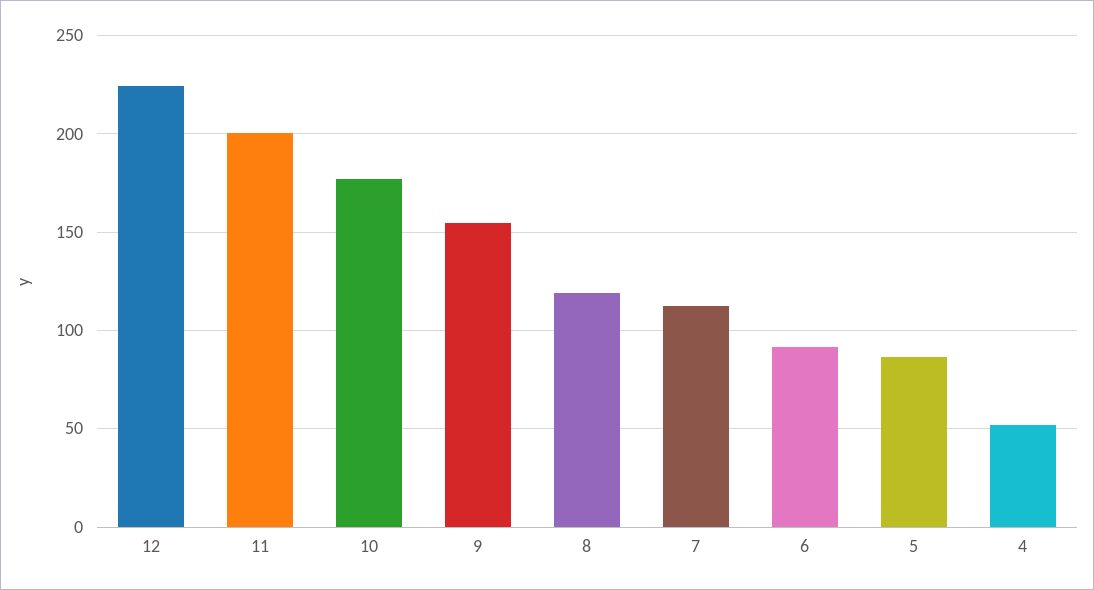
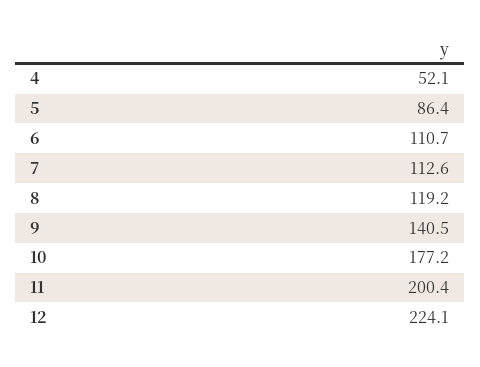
9: 155 -> 140.5
6: 90 -> 110.7

